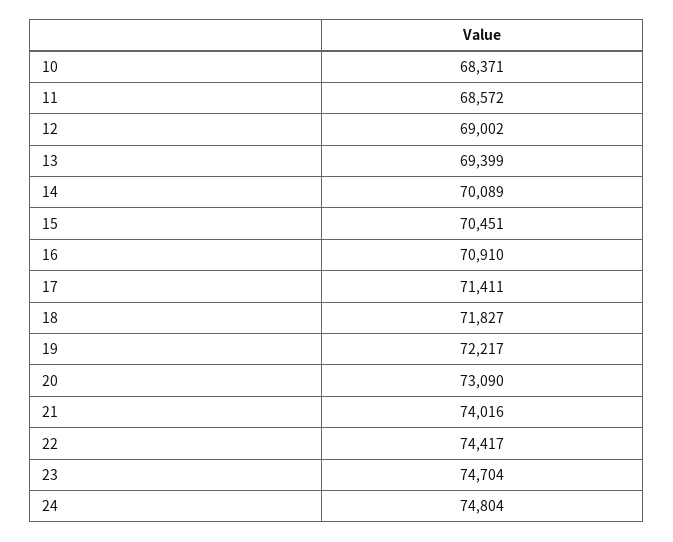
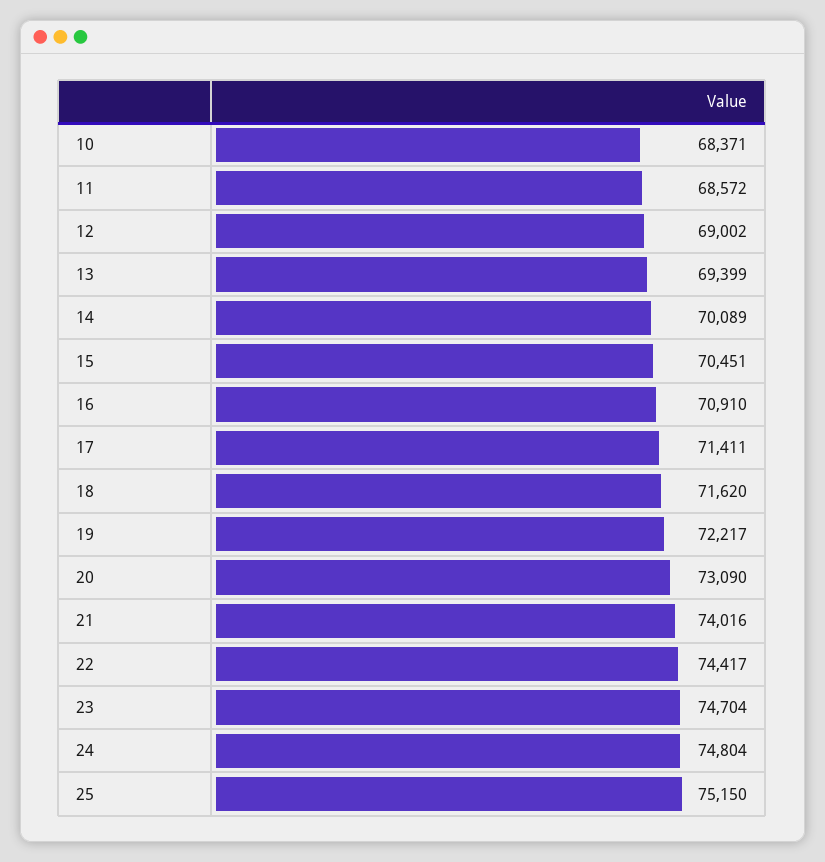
18: 71827 -> 71620
25: none -> 75150

